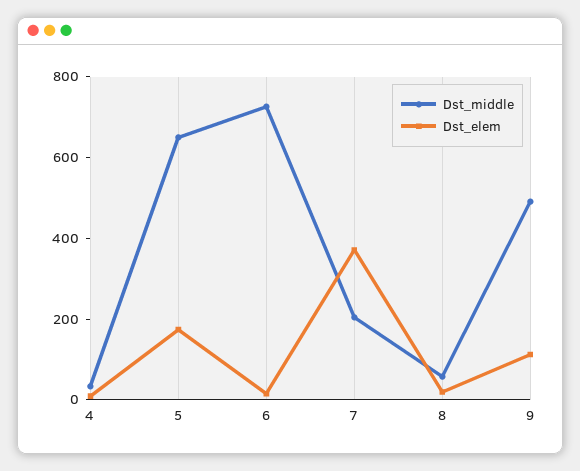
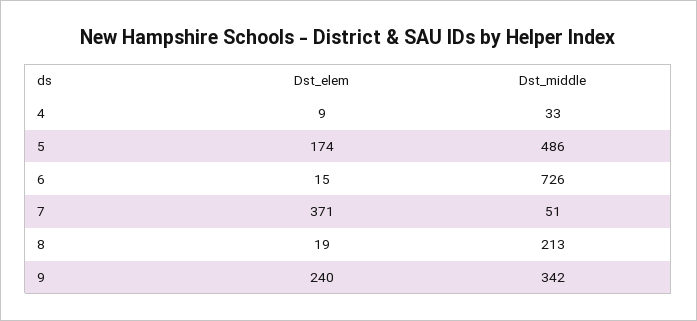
Dst_middle, 5: 650 -> 486
Dst_middle, 7: 200 -> 51
Dst_middle, 8: 50 -> 213
Dst_middle, 9: 500 -> 342
Dst_elem, 9: 100 -> 240

